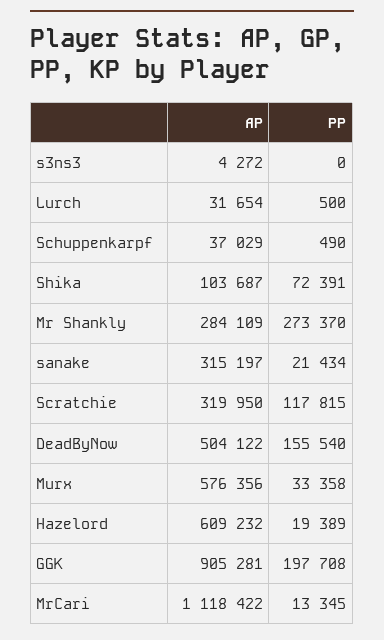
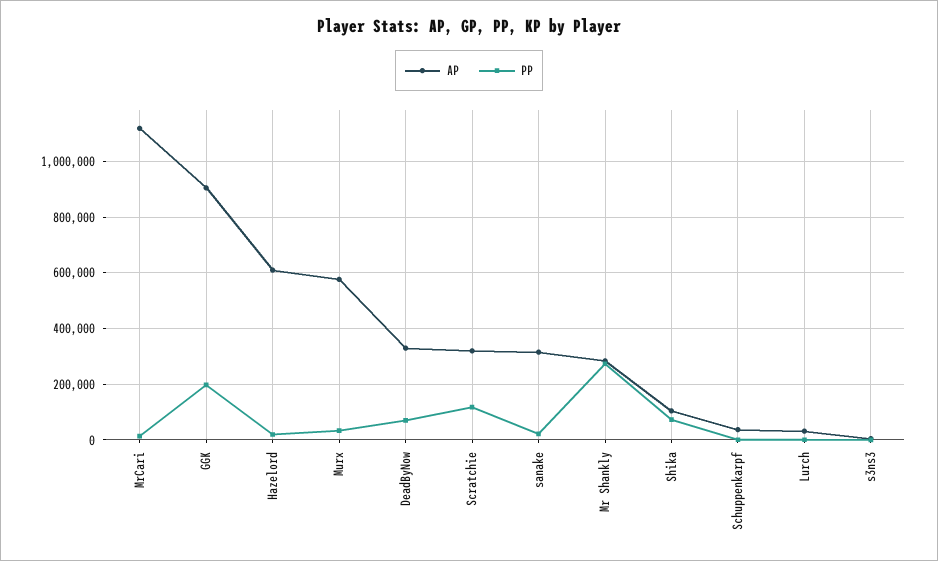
AP, DeadByNow: 504122 -> 325000
PP, DeadByNow: 155540 -> 75000

